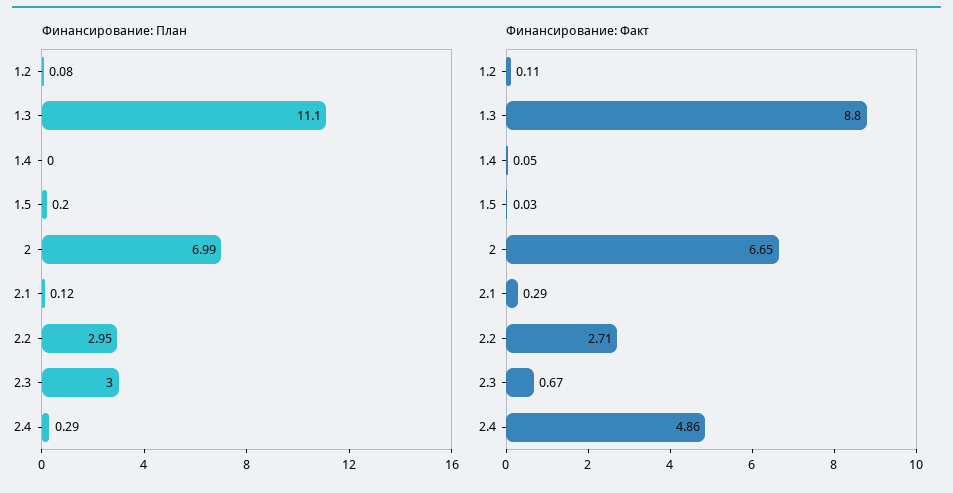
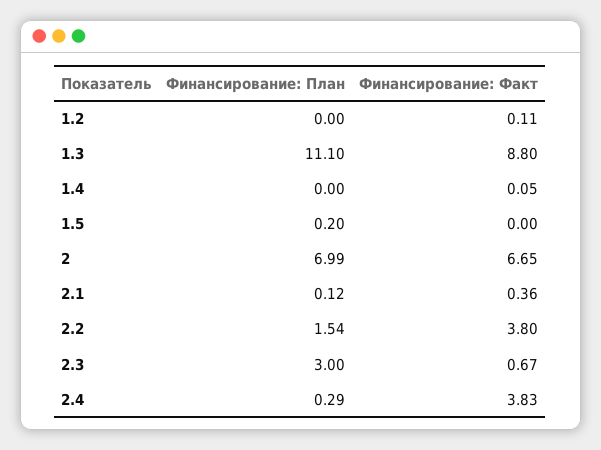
Финансирование: План, 1.2: 0.08 -> 0
Финансирование: План, 2.2: 2.95 -> 1.54
Финансирование: Факт, 1.5: 0.03 -> 0
Финансирование: Факт, 2.1: 0.29 -> 0.36
Финансирование: Факт, 2.2: 2.71 -> 3.8
Финансирование: Факт, 2.4: 4.86 -> 3.83

